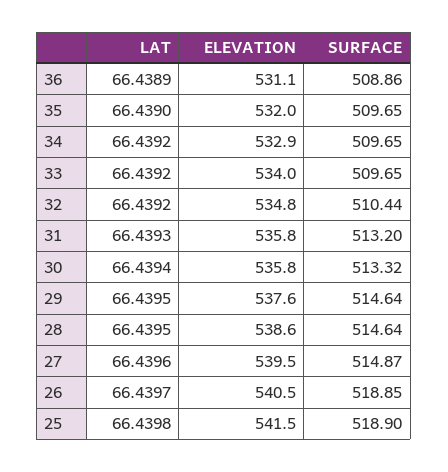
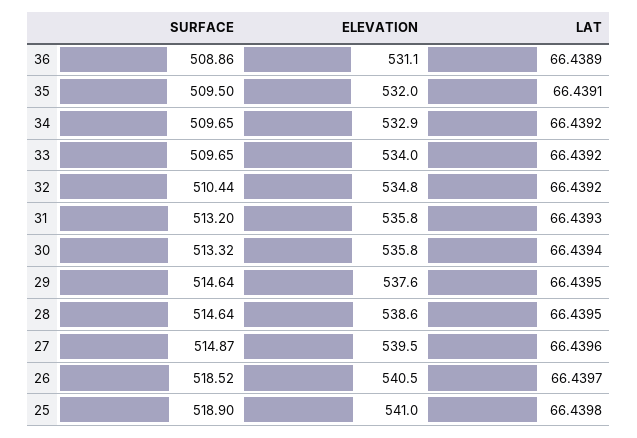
LAT, 35: 66.439 -> 66.4391
SURFACE, 35: 509.65 -> 509.5
SURFACE, 26: 518.85 -> 518.52
ELEVATION, 25: 541.5 -> 541

